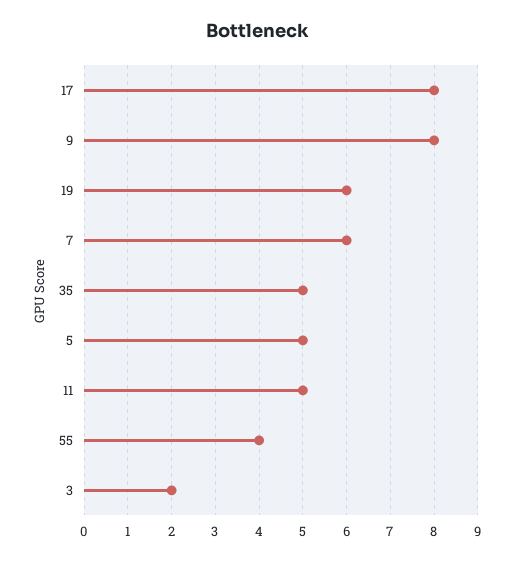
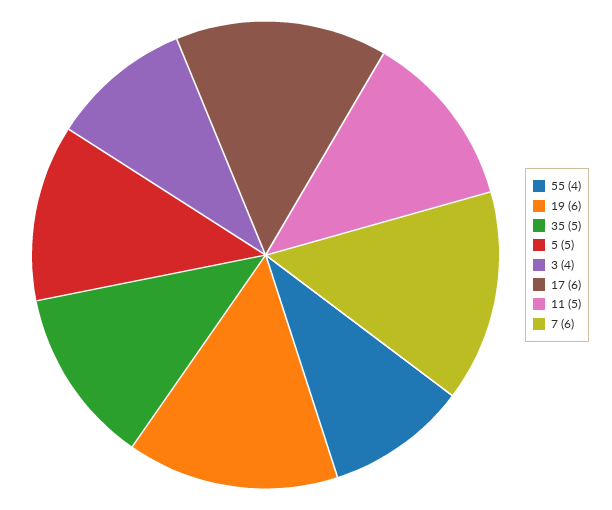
17: 8 -> 6
9: 8 -> none
3: 2 -> 4

